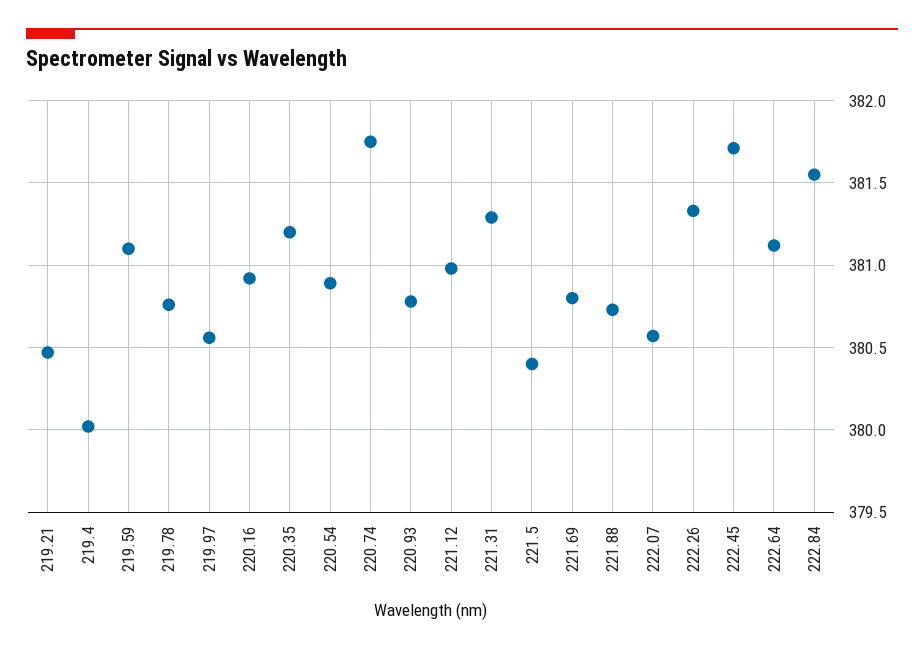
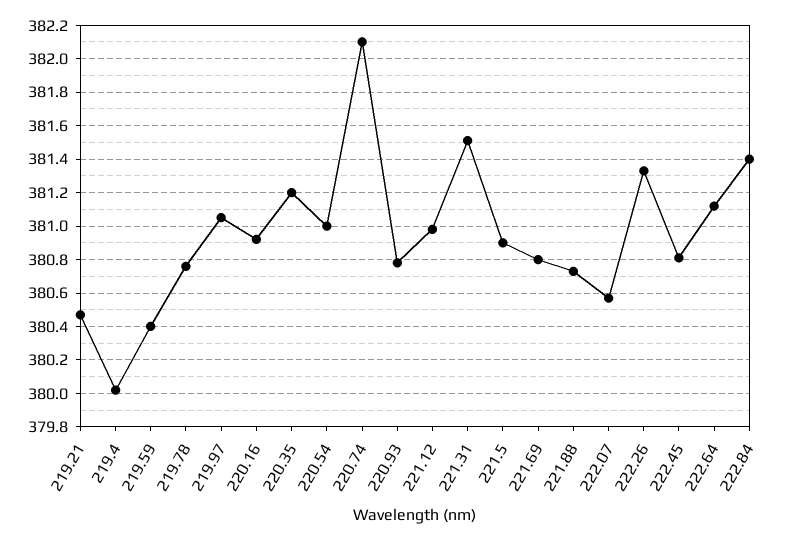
219.59: 381.1 -> 380.4
219.97: 380.55 -> 381.05
220.54: 380.9 -> 381
220.74: 381.75 -> 382.1
221.31: 381.3 -> 381.5
221.5: 380.4 -> 380.9
222.45: 381.7 -> 380.8
222.84: 381.55 -> 381.4

